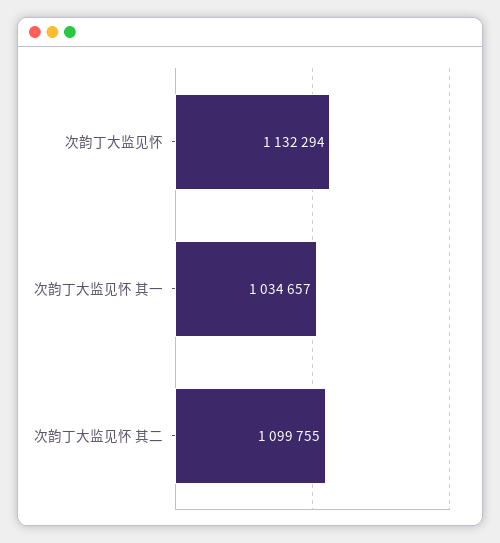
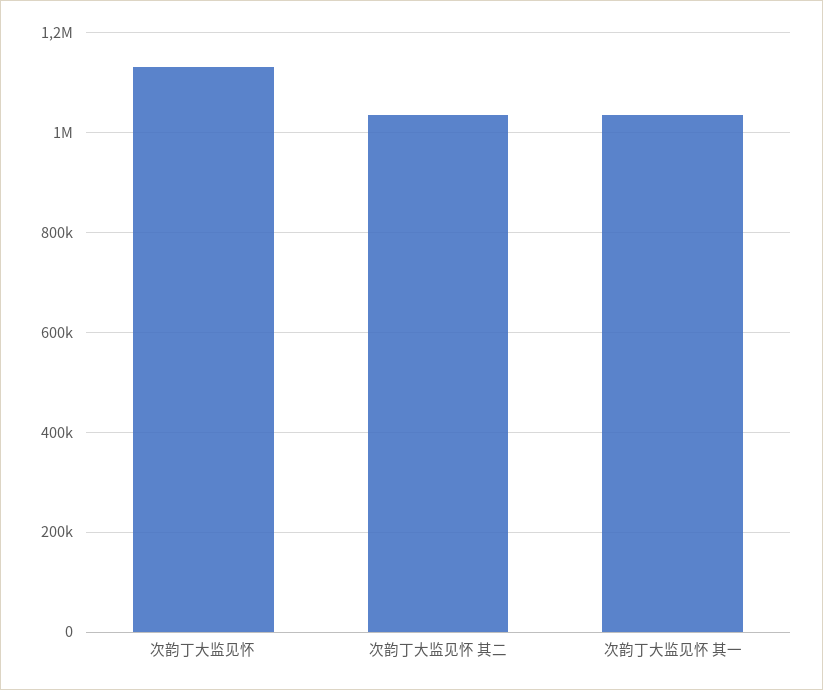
次韵丁大监见怀 其二: 1099755 -> 1040000

